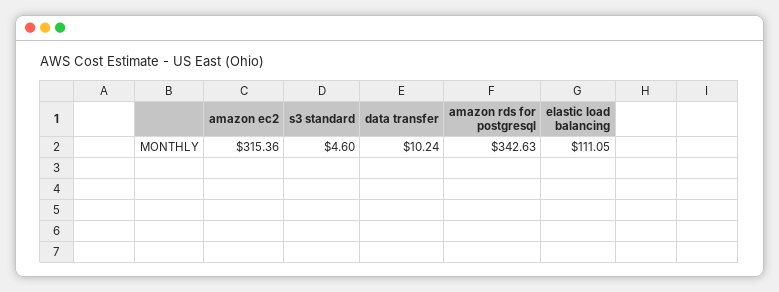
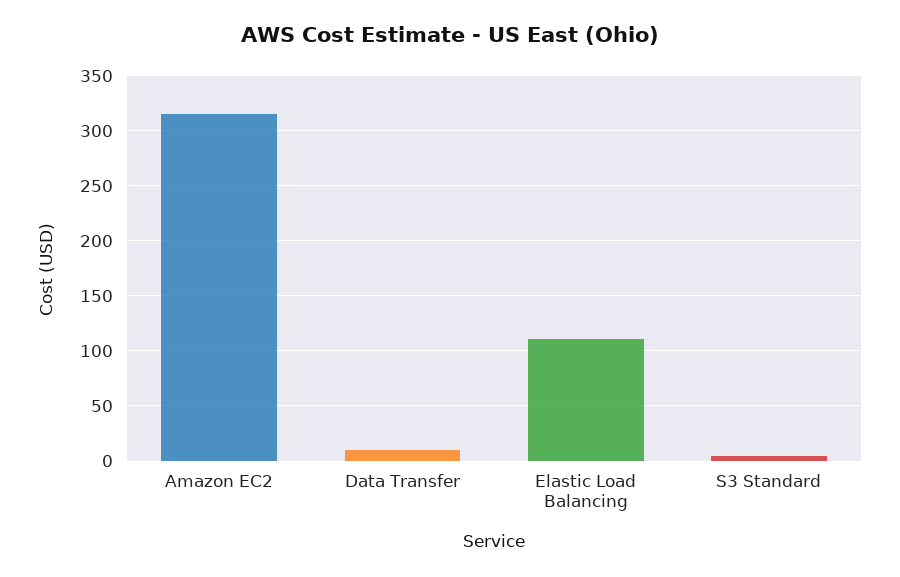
amazon rds for postgresql: 342.63 -> none

